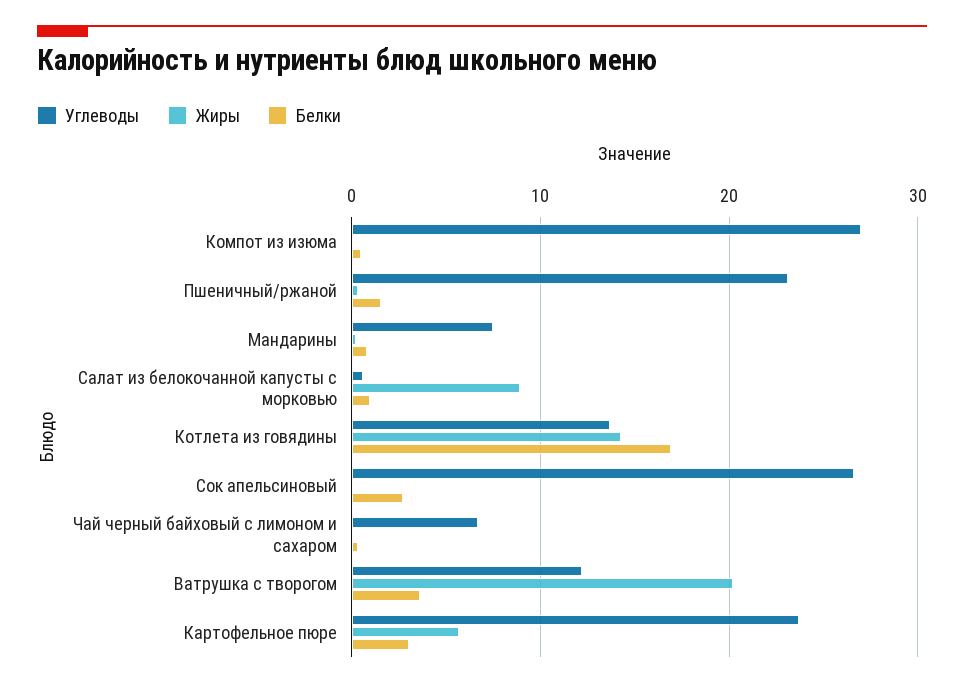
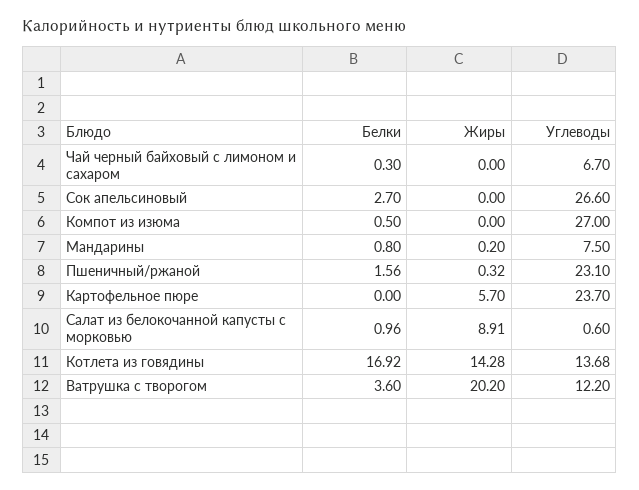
Белки, Картофельное пюре: 3 -> 0

